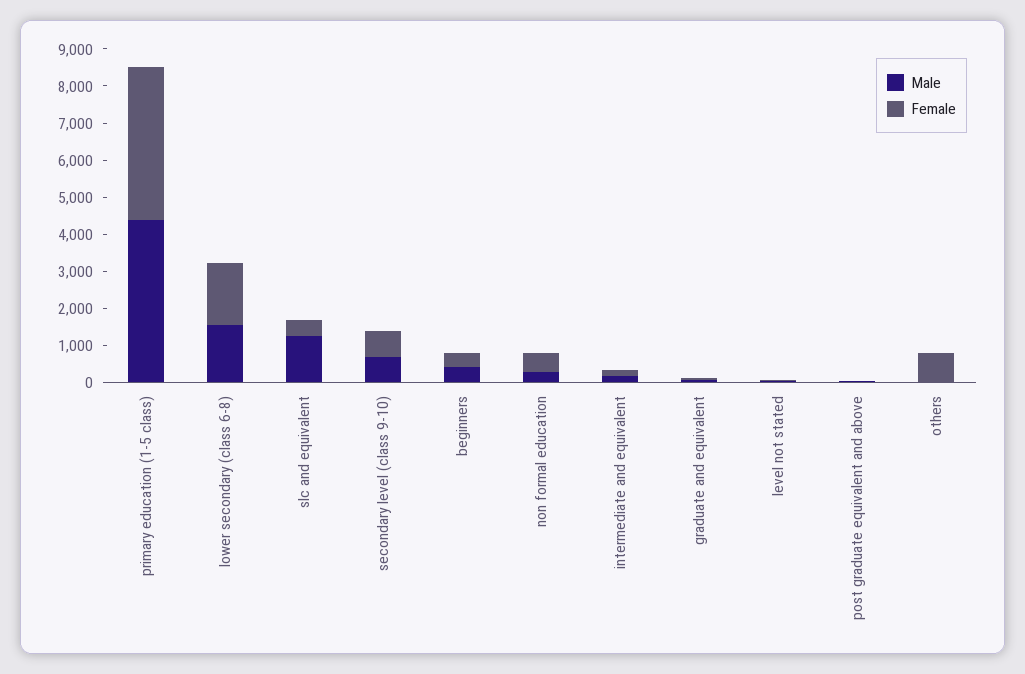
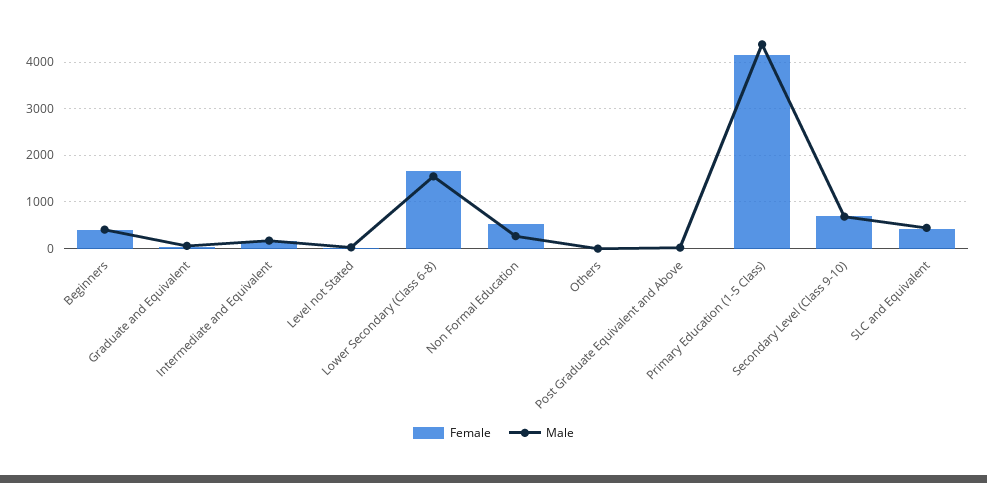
Male, slc and equivalent: 1250 -> 400
Female, others: 750 -> 0

